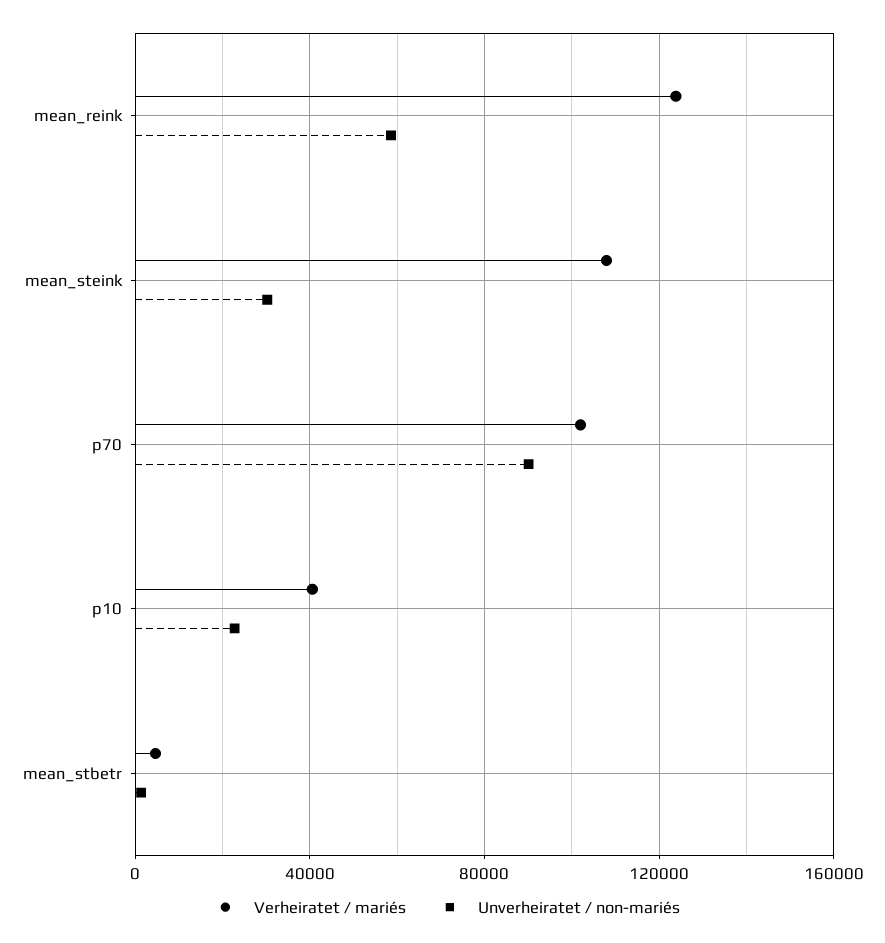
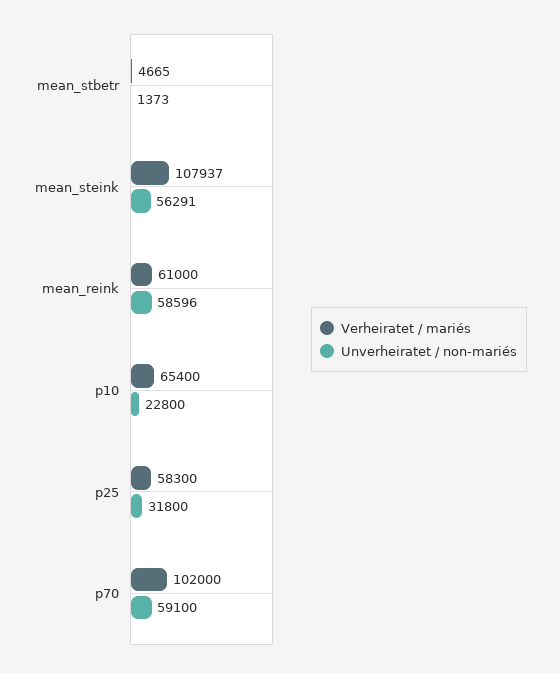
Verheiratet / mariés, mean_reink: 125000 -> 61000
Unverheiratet / non-mariés, mean_steink: 30000 -> 56291
Unverheiratet / non-mariés, p70: 90000 -> 59100
Verheiratet / mariés, p10: 40000 -> 65400
Verheiratet / mariés, p25: none -> 58300
Unverheiratet / non-mariés, p25: none -> 31800

